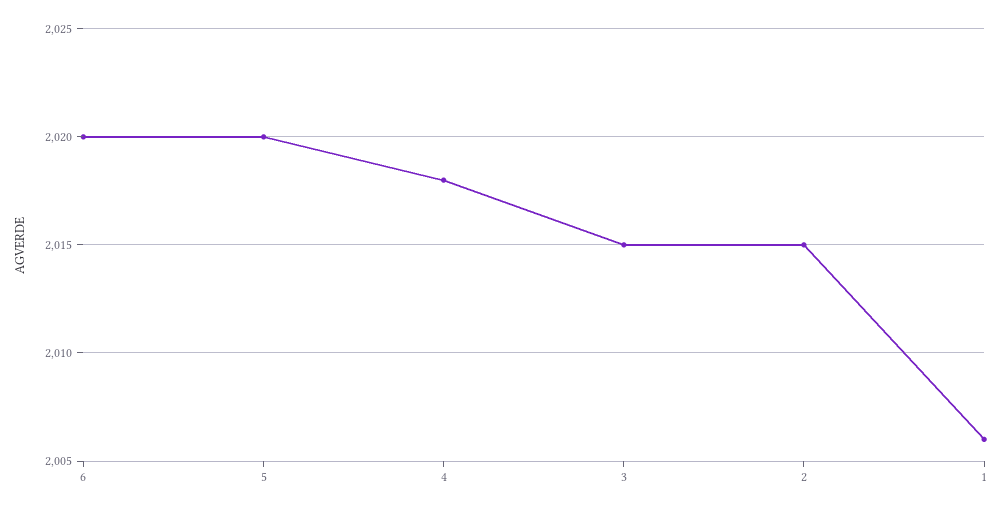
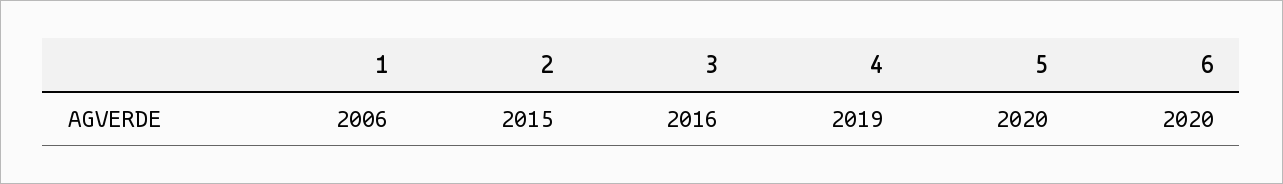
4: 2018 -> 2019
3: 2015 -> 2016

